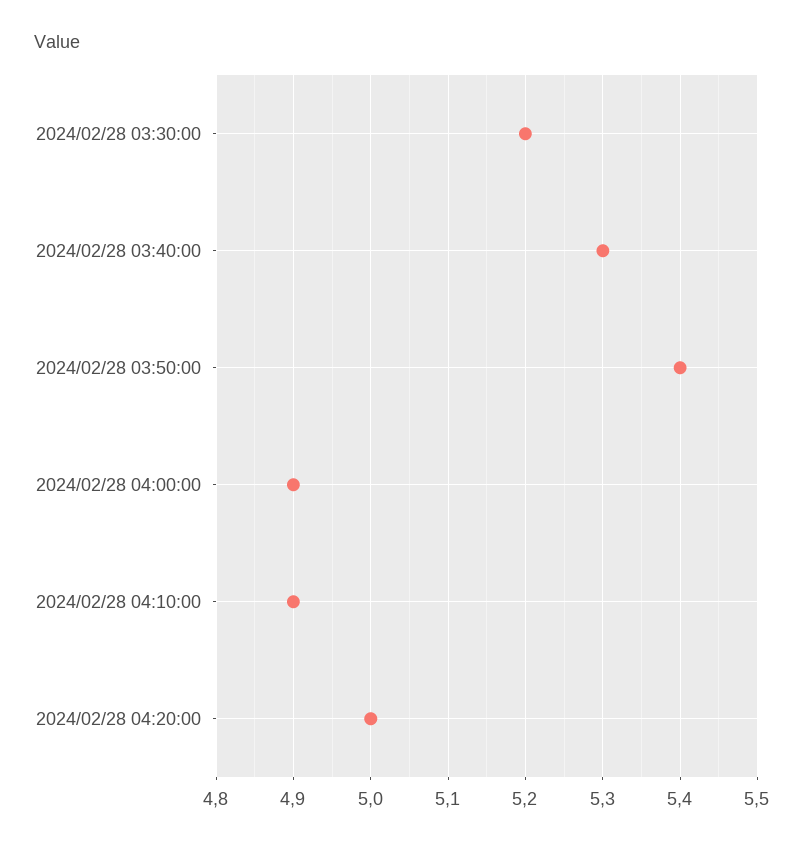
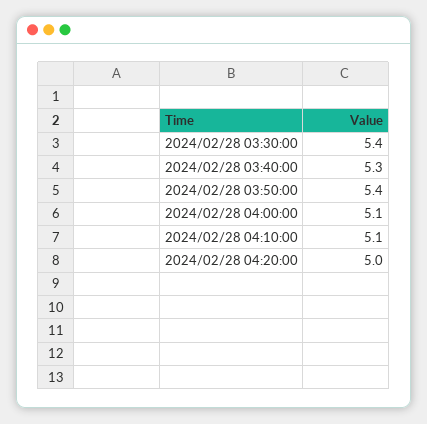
2024/02/28 03:30:00: 5.2 -> 5.4
2024/02/28 04:00:00: 4.9 -> 5.1
2024/02/28 04:10:00: 4.9 -> 5.1

